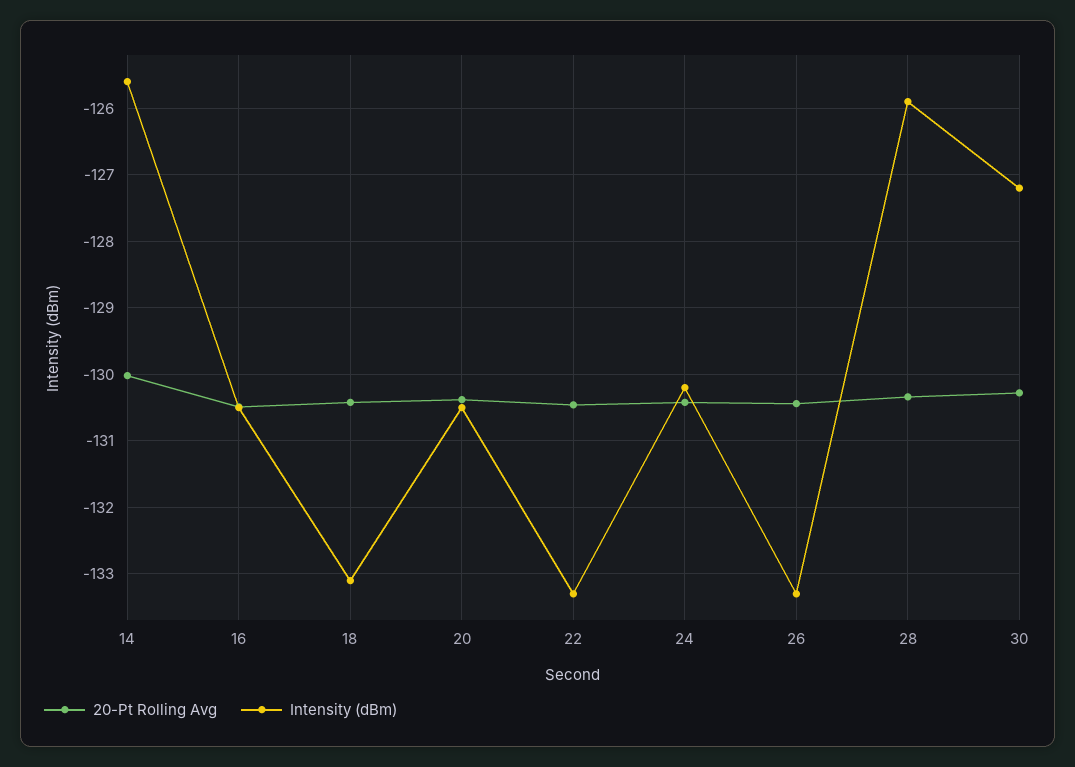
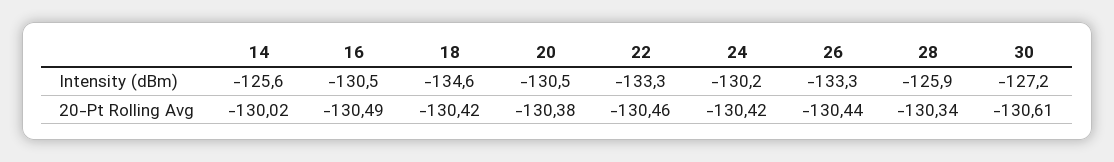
Intensity (dBm), 18: -133.1 -> -134.6
20-Pt Rolling Avg, 30: -130.3 -> -130.61

